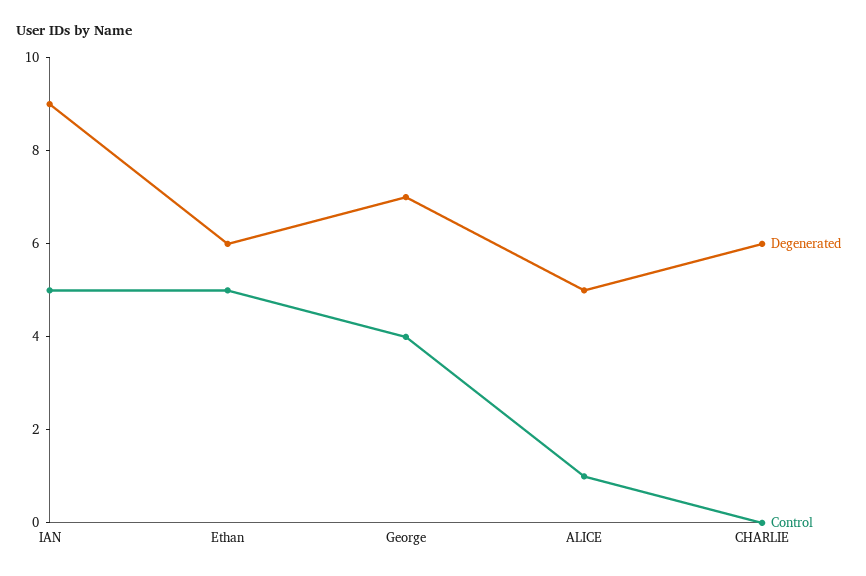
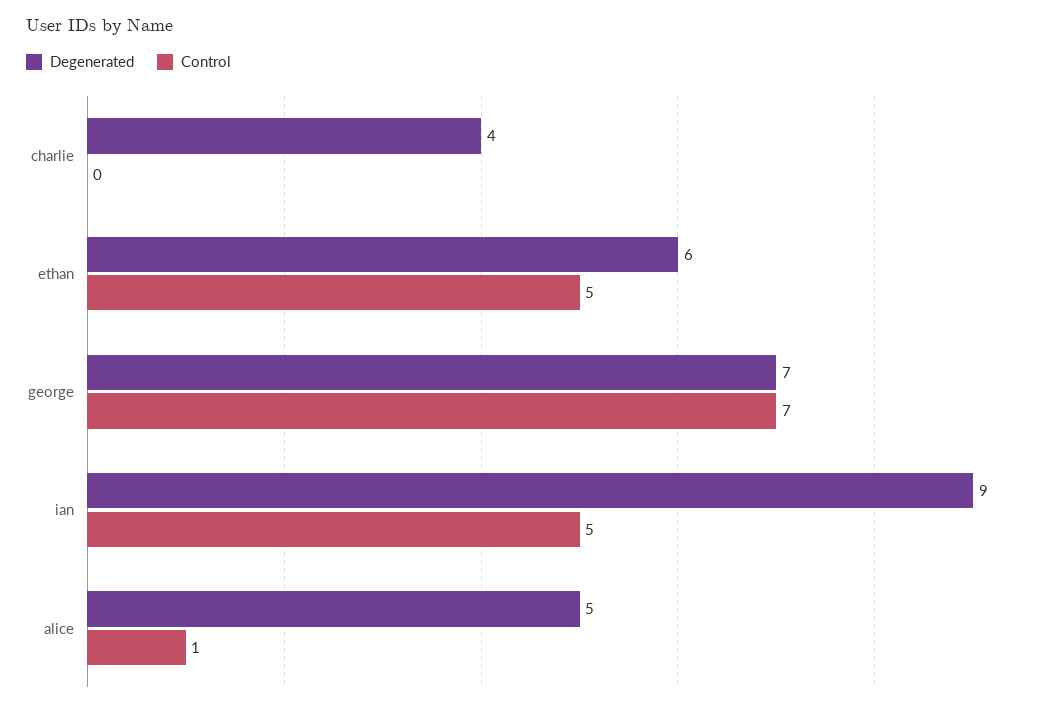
Control, George: 4 -> 7
Degenerated, CHARLIE: 6 -> 4

